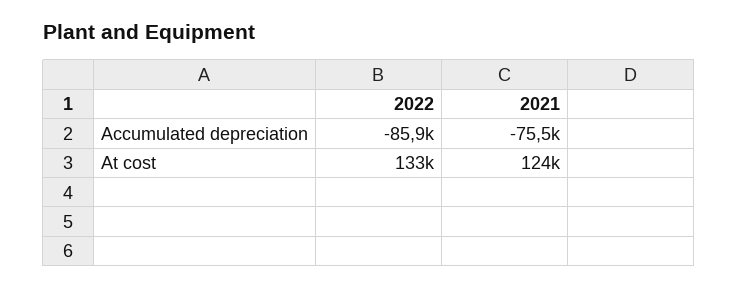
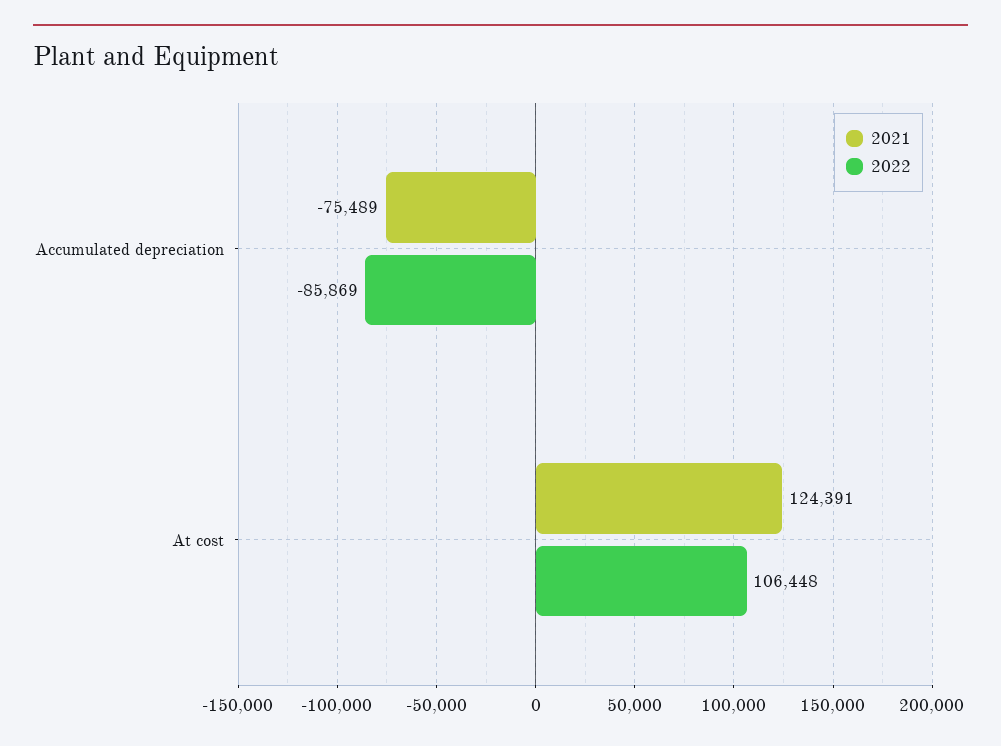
2022, At cost: 133000 -> 106448

